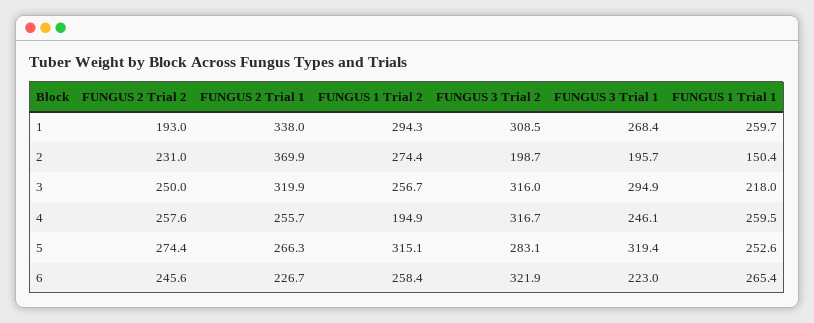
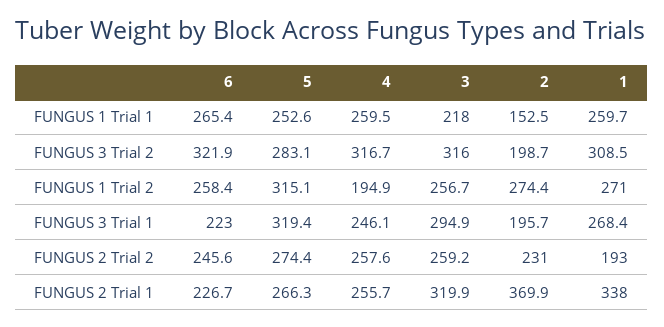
FUNGUS 1 Trial 2, 1: 294.3 -> 271
FUNGUS 1 Trial 1, 2: 150.4 -> 152.5
FUNGUS 2 Trial 2, 3: 250 -> 259.2

